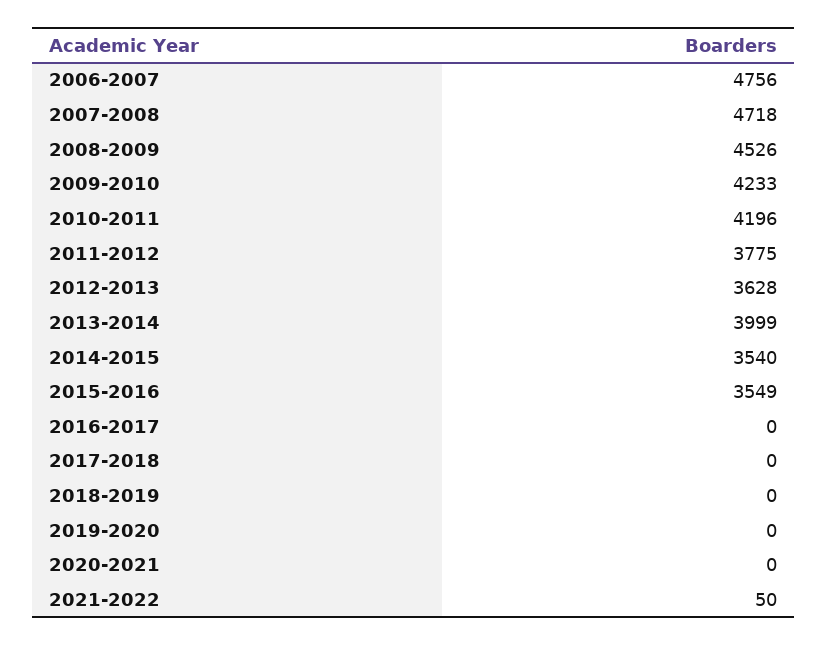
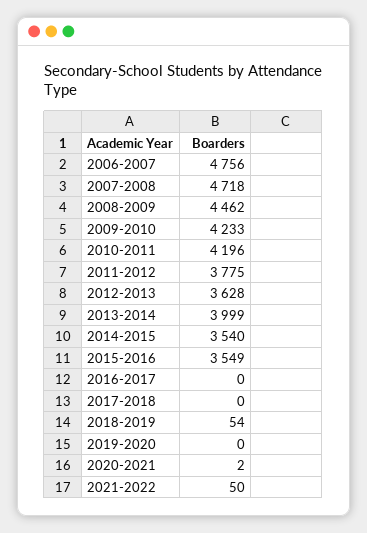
2008-2009: 4526 -> 4462
2018-2019: 0 -> 54
2020-2021: 0 -> 2

